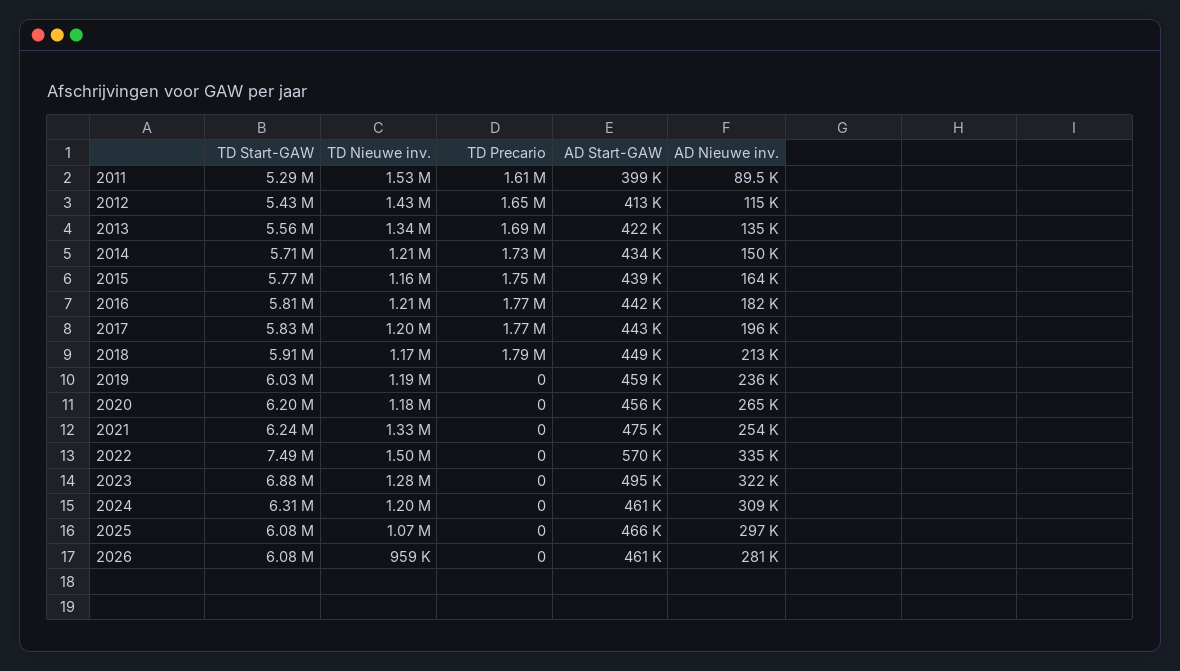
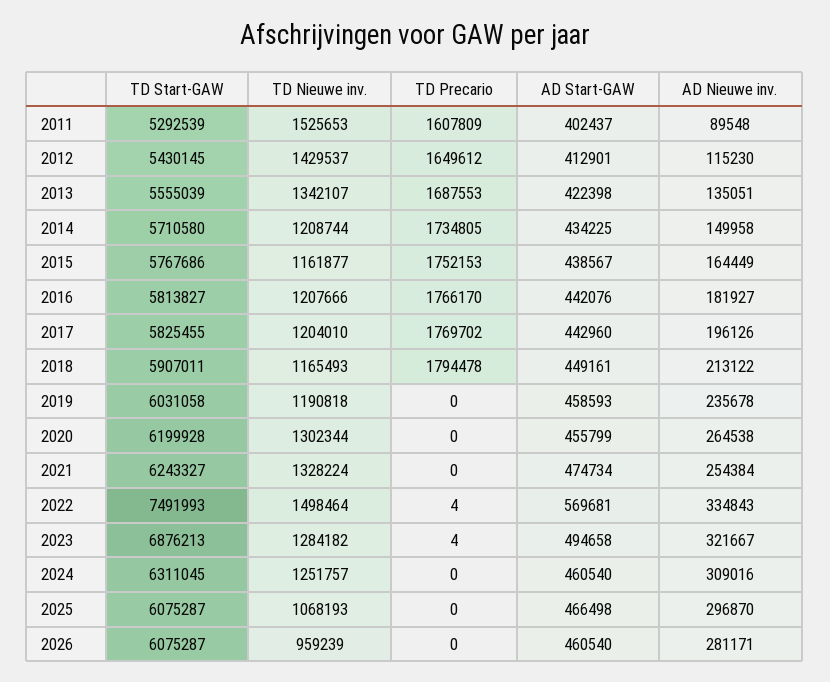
AD Start-GAW, 2011: 399000 -> 402437
TD Nieuwe inv., 2020: 1180000 -> 1302344
TD Precario, 2022: 0 -> 4
TD Precario, 2023: 0 -> 4
TD Nieuwe inv., 2024: 1200000 -> 1251757

